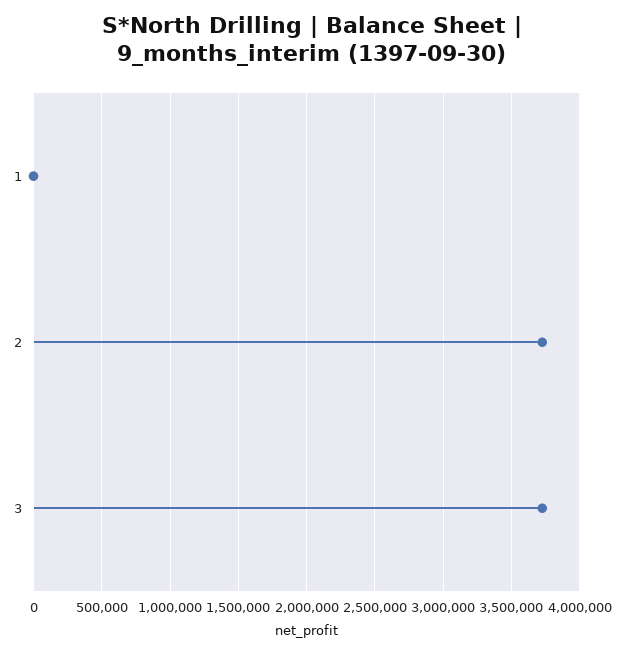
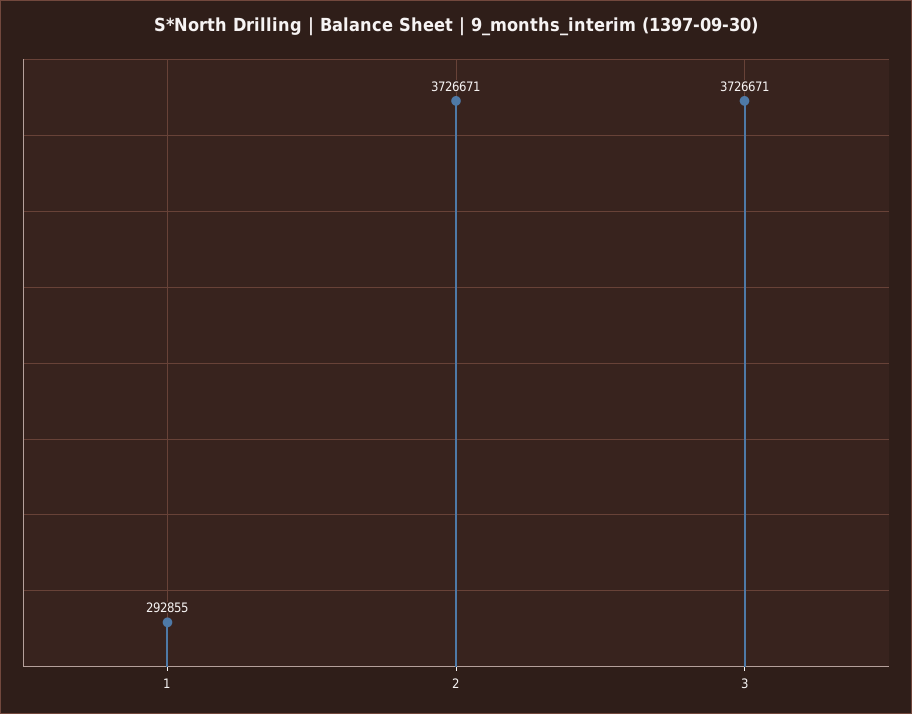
1: 0 -> 292855

